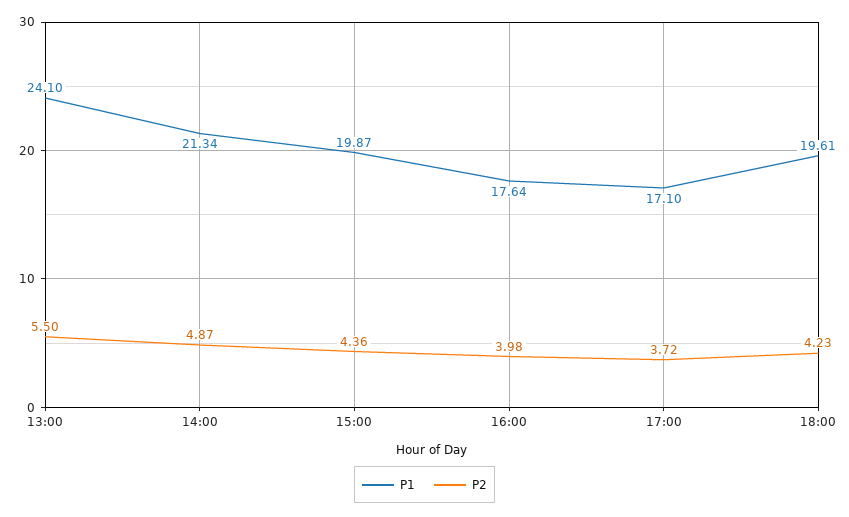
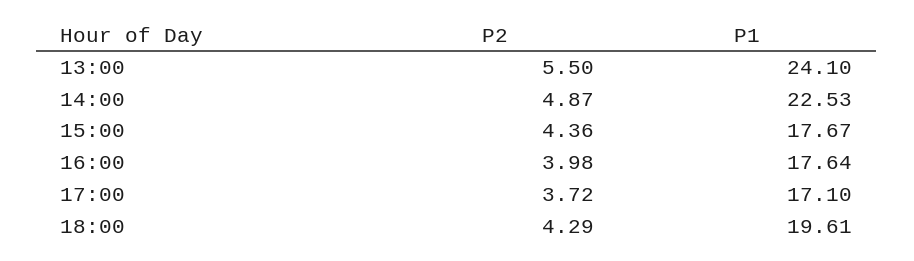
P1, 14:00: 21.34 -> 22.53
P1, 15:00: 19.87 -> 17.67
P2, 18:00: 4.23 -> 4.29

